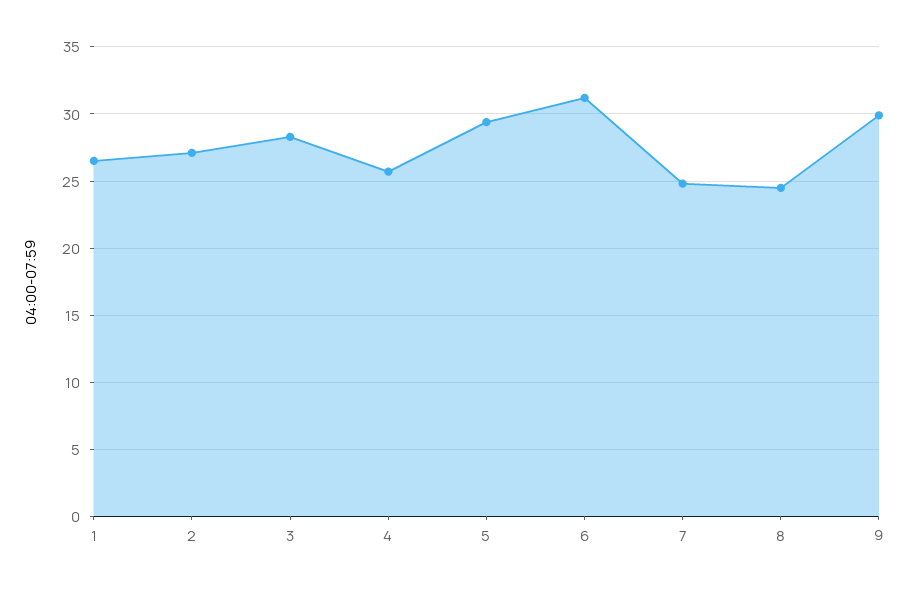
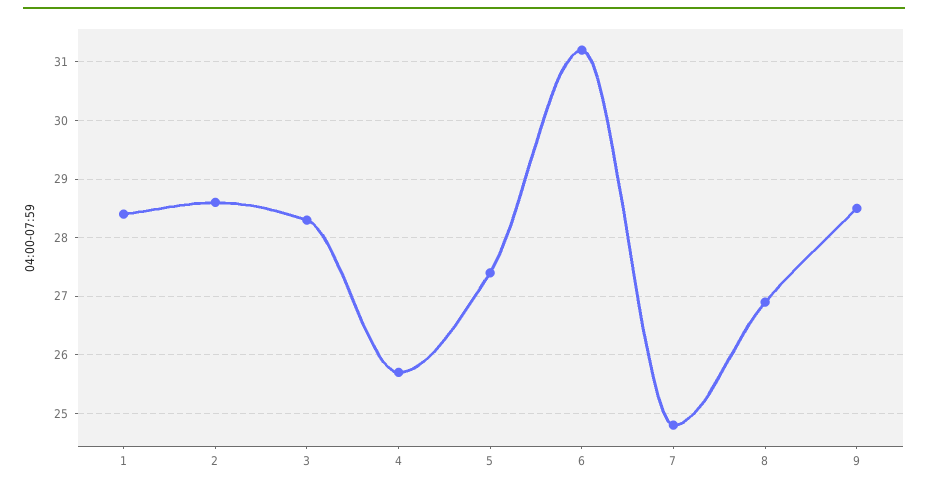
1: 26.5 -> 28.5
2: 27 -> 28.5
5: 29.5 -> 27.5
8: 24.5 -> 27
9: 30 -> 28.5

